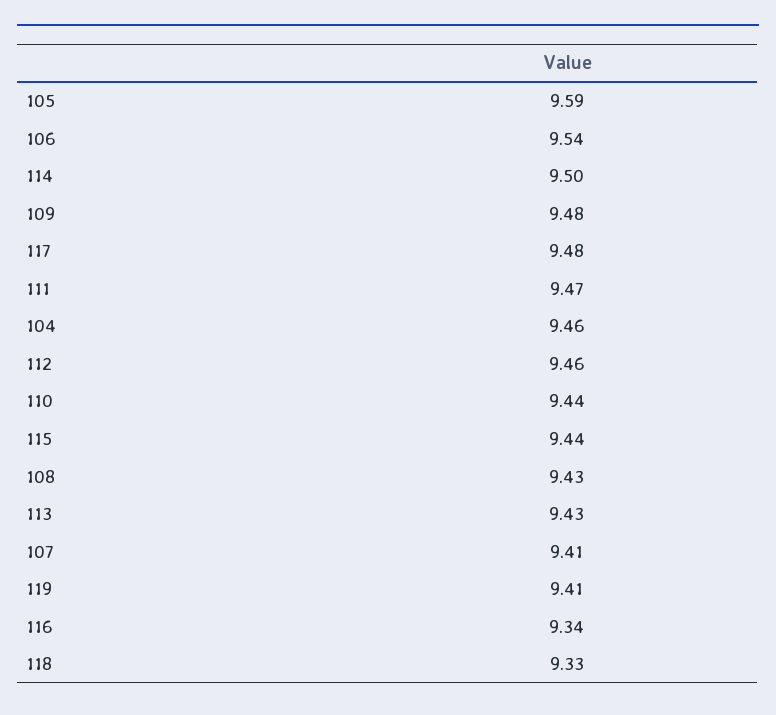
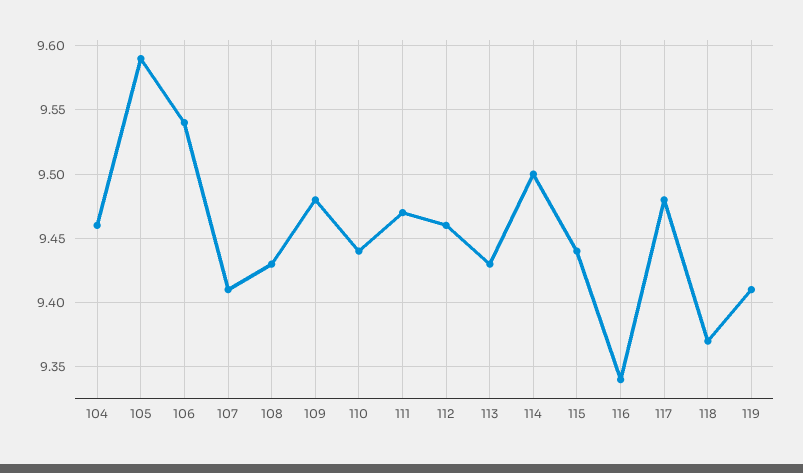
118: 9.33 -> 9.37

